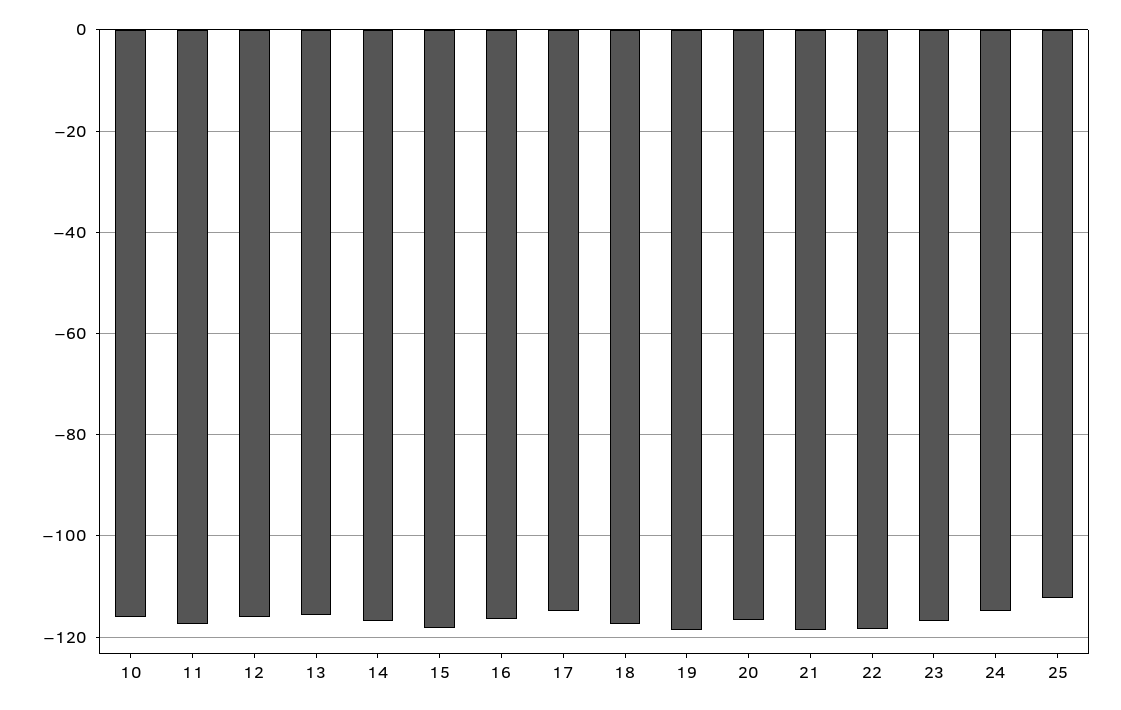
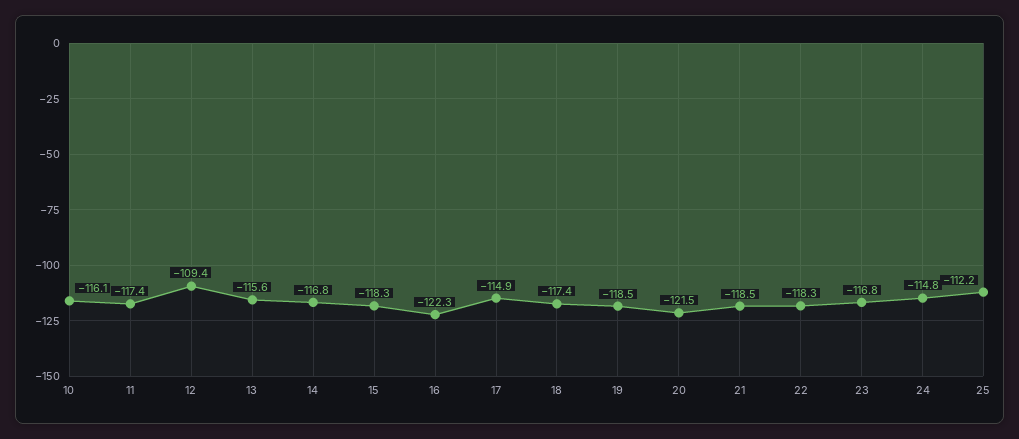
12: -116 -> -109.4
16: -116 -> -122.3
20: -116 -> -121.5

